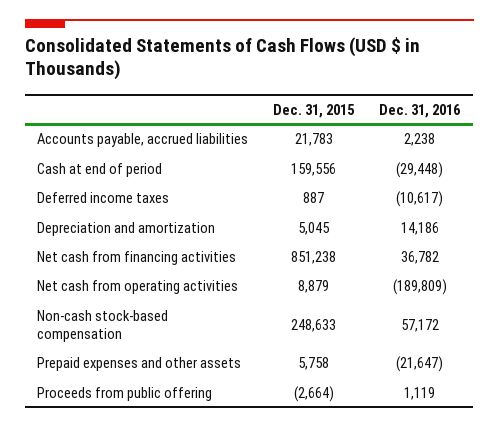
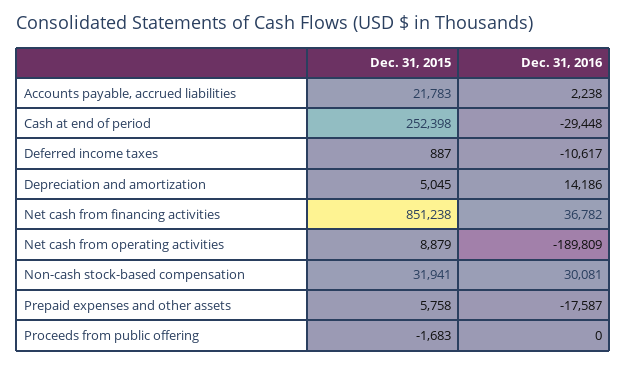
Dec. 31, 2015, Cash at end of period: 159556 -> 252398
Dec. 31, 2015, Non-cash stock-based compensation: 248633 -> 31941
Dec. 31, 2016, Non-cash stock-based compensation: 57172 -> 30081
Dec. 31, 2016, Prepaid expenses and other assets: -21647 -> -17587
Dec. 31, 2015, Proceeds from public offering: -2664 -> -1683
Dec. 31, 2016, Proceeds from public offering: 1119 -> 0

